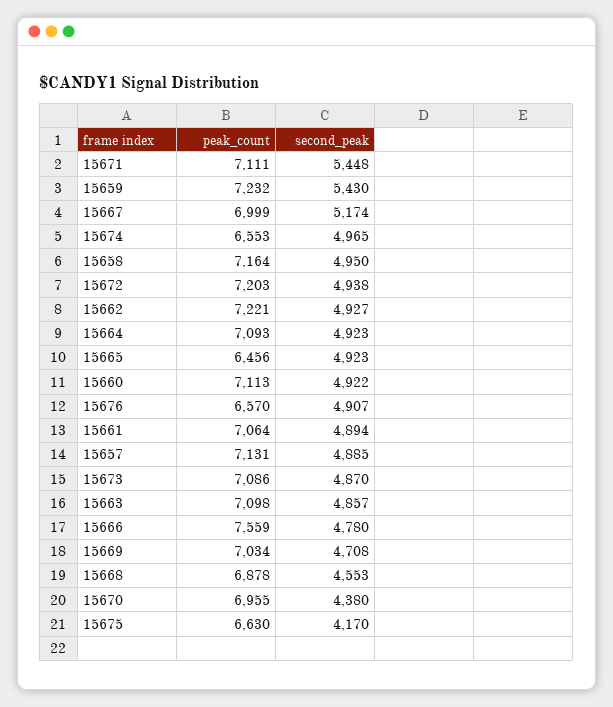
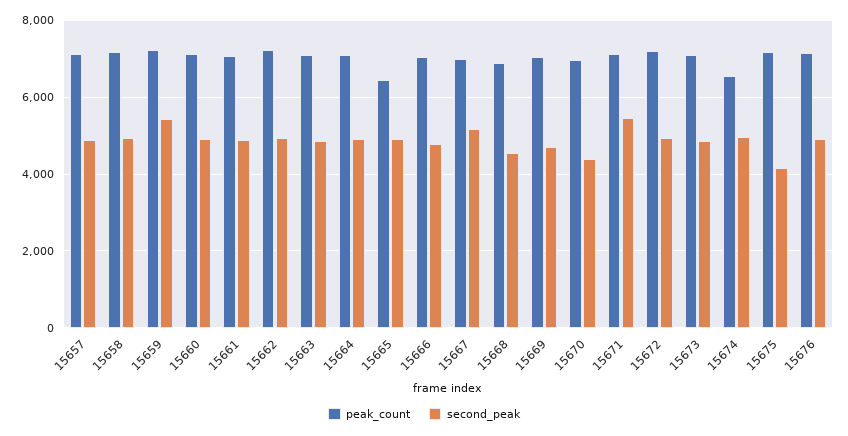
peak_count, 15676: 6570 -> 7200
peak_count, 15666: 7559 -> 7000
peak_count, 15675: 6630 -> 7200

